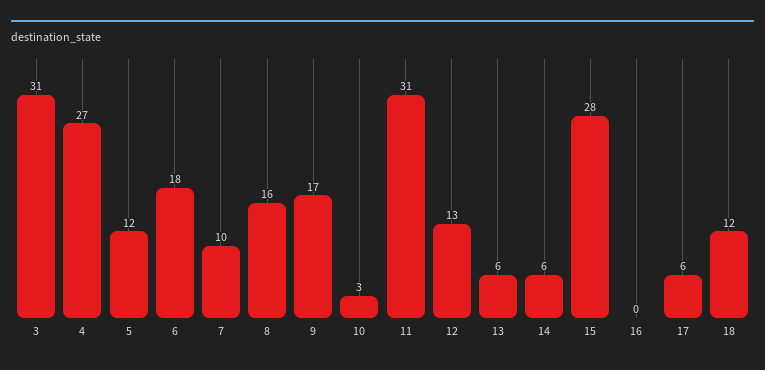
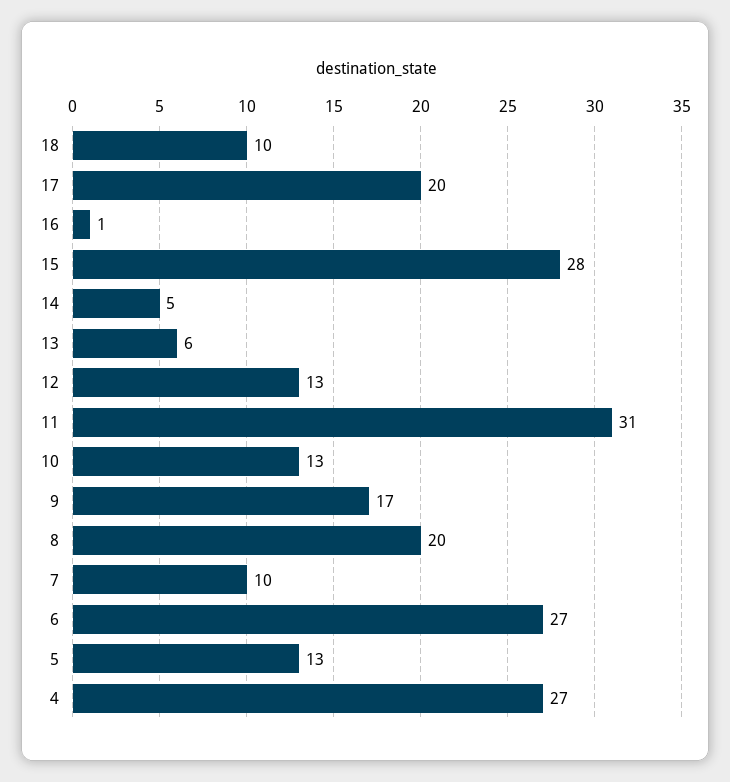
3: 31 -> none
5: 12 -> 13
6: 18 -> 27
8: 16 -> 20
10: 3 -> 13
14: 6 -> 5
16: 0 -> 1
17: 6 -> 20
18: 12 -> 10

